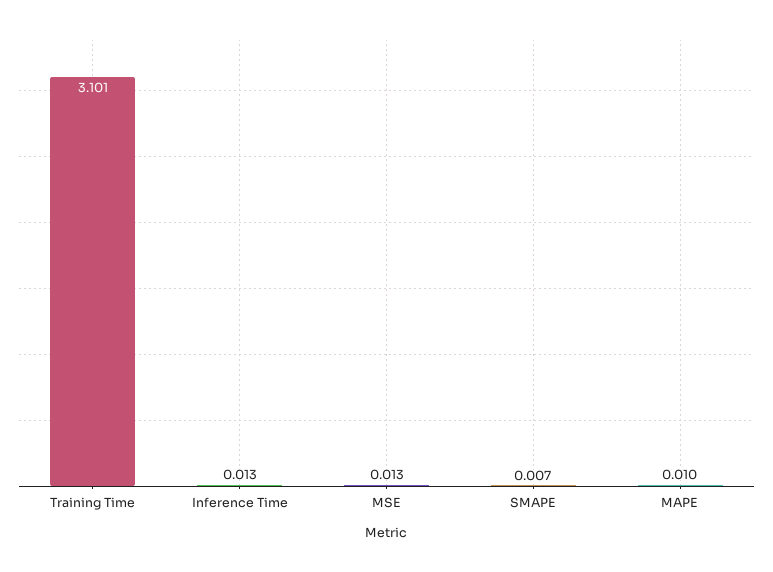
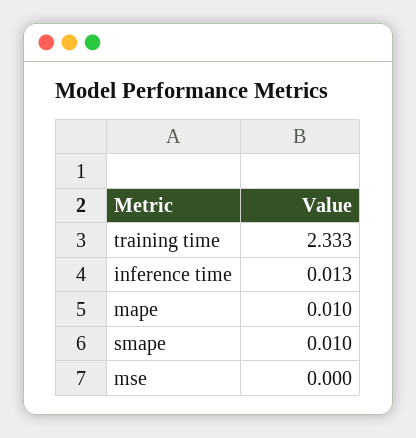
Training Time: 3.101 -> 2.333
MSE: 0.013 -> 0
SMAPE: 0.007 -> 0.01

